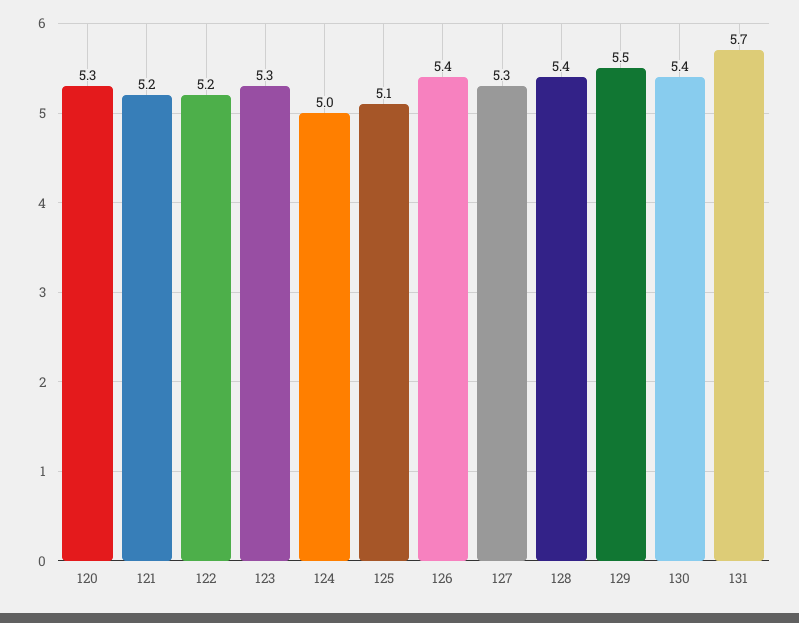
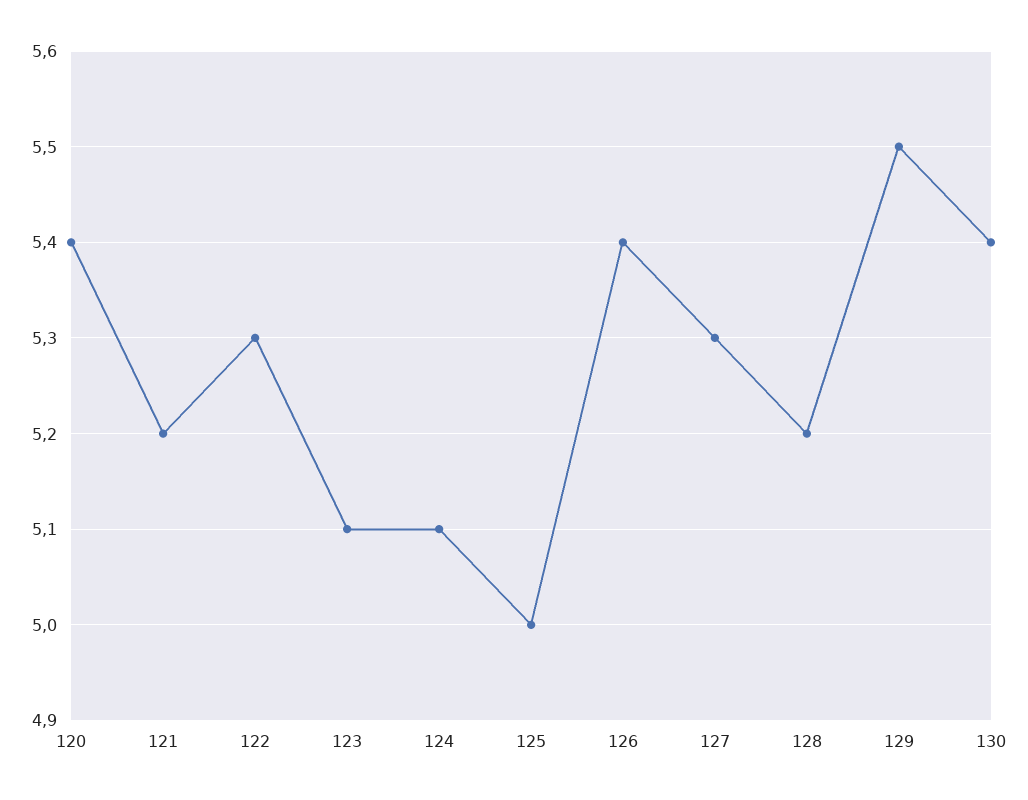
120: 5.3 -> 5.4
122: 5.2 -> 5.3
123: 5.3 -> 5.1
124: 5 -> 5.1
125: 5.1 -> 5
128: 5.4 -> 5.2
131: 5.7 -> none

